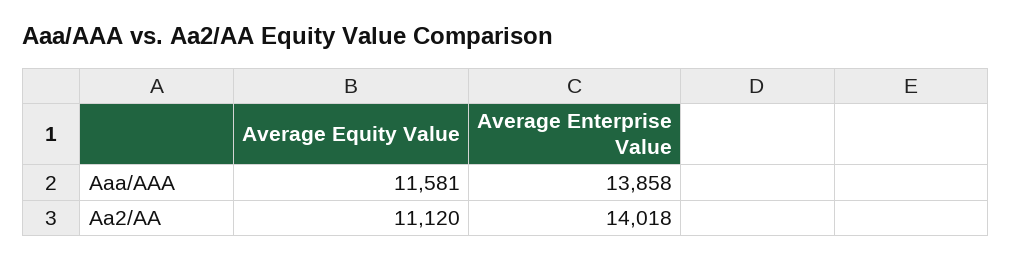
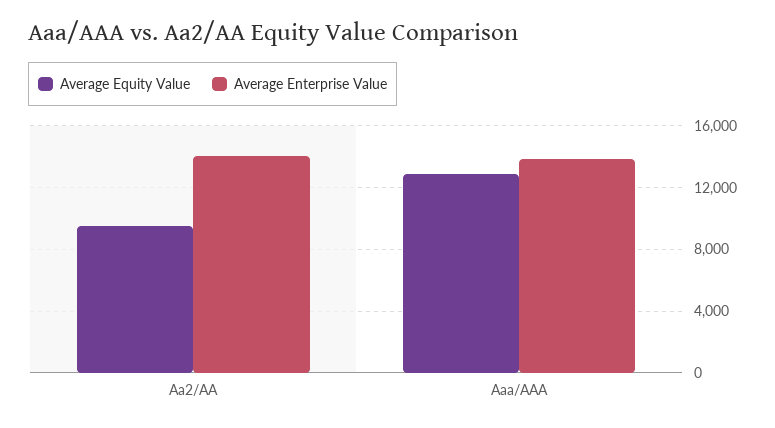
Average Equity Value, Aaa/AAA: 11581 -> 13000
Average Equity Value, Aa2/AA: 11120 -> 9500

